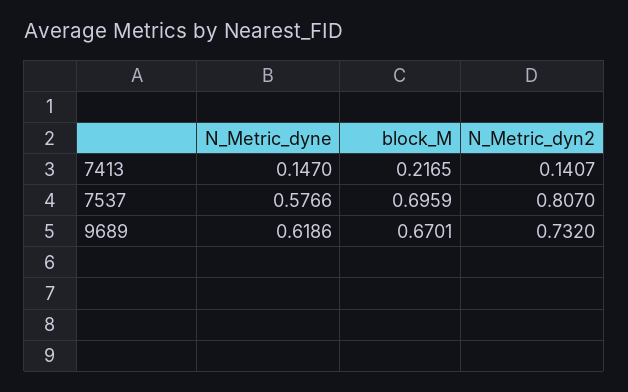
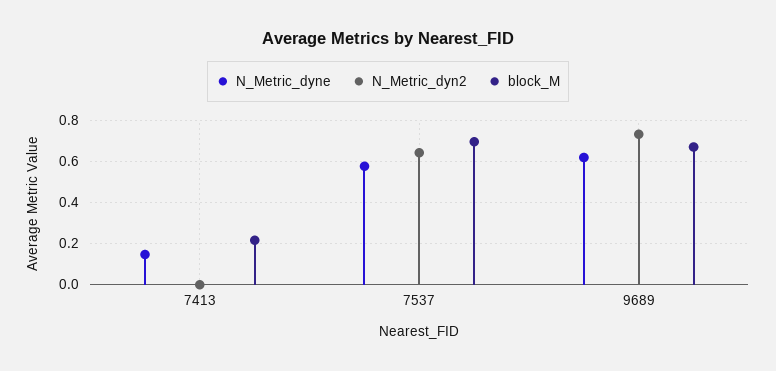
N_Metric_dyn2, 7413: 0.1407 -> 0
N_Metric_dyn2, 7537: 0.807 -> 0.65

